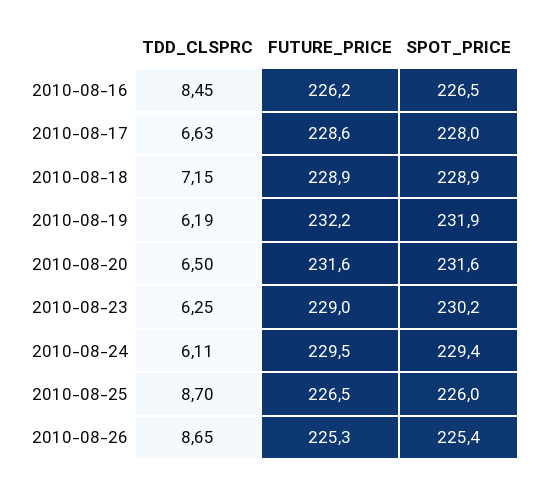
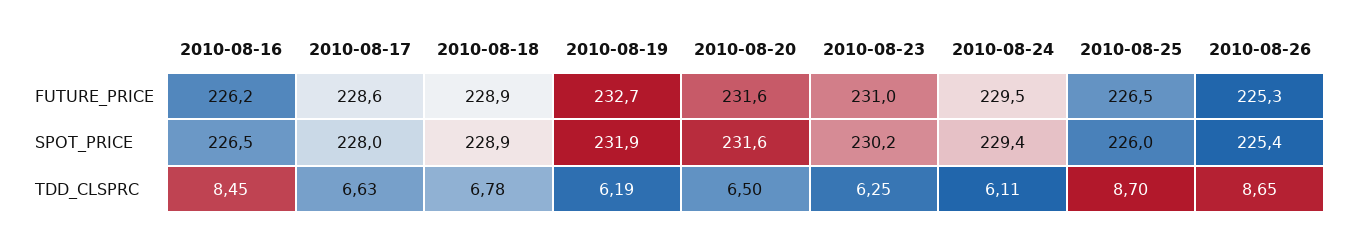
TDD_CLSPRC, 2010-08-18: 7.15 -> 6.78
FUTURE_PRICE, 2010-08-19: 232.2 -> 232.7
FUTURE_PRICE, 2010-08-23: 229 -> 231

